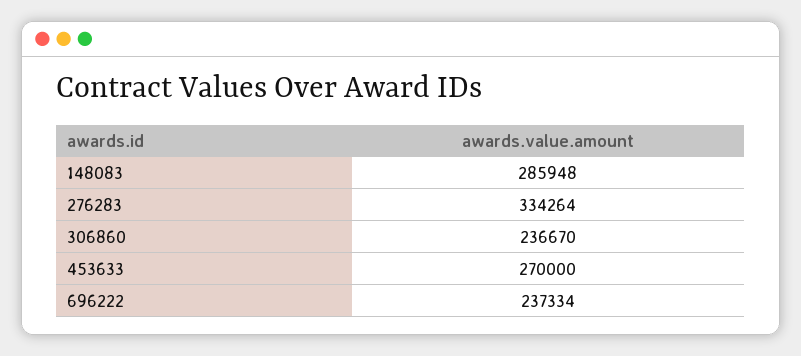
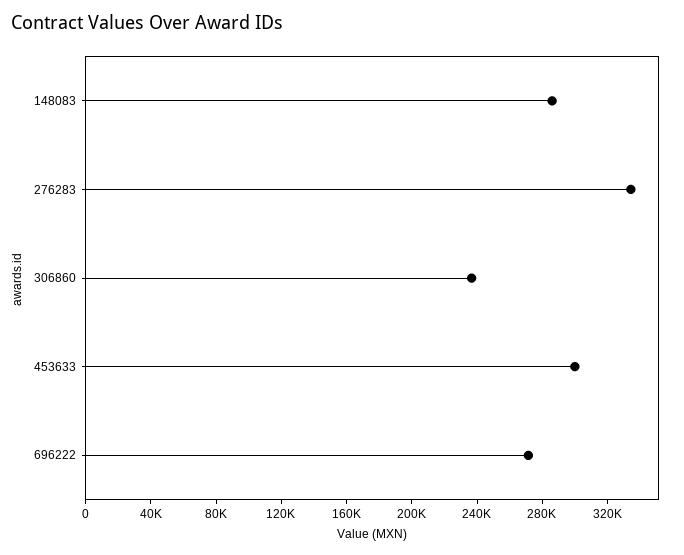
453633: 270000 -> 300000
696222: 237334 -> 270000

